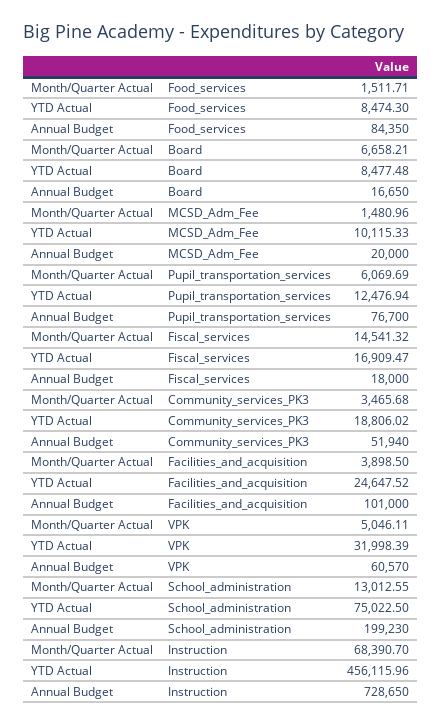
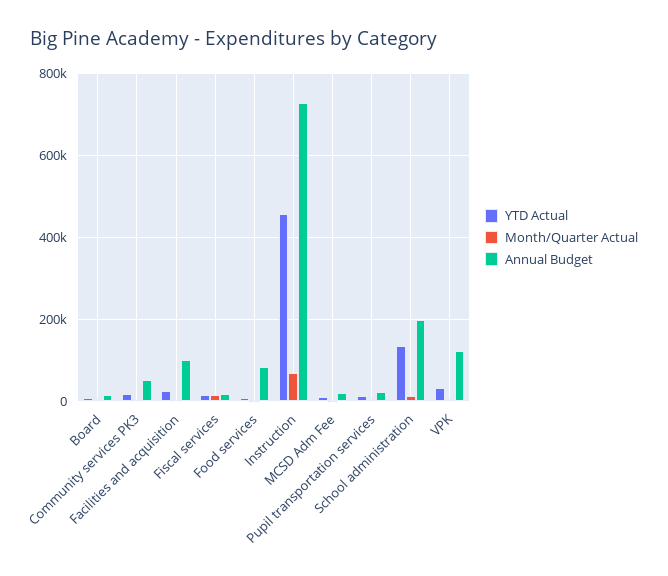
Annual Budget, Pupil_transportation_services: 76700 -> 20000
Annual Budget, VPK: 60570 -> 120000
YTD Actual, School_administration: 75022.5 -> 140000

